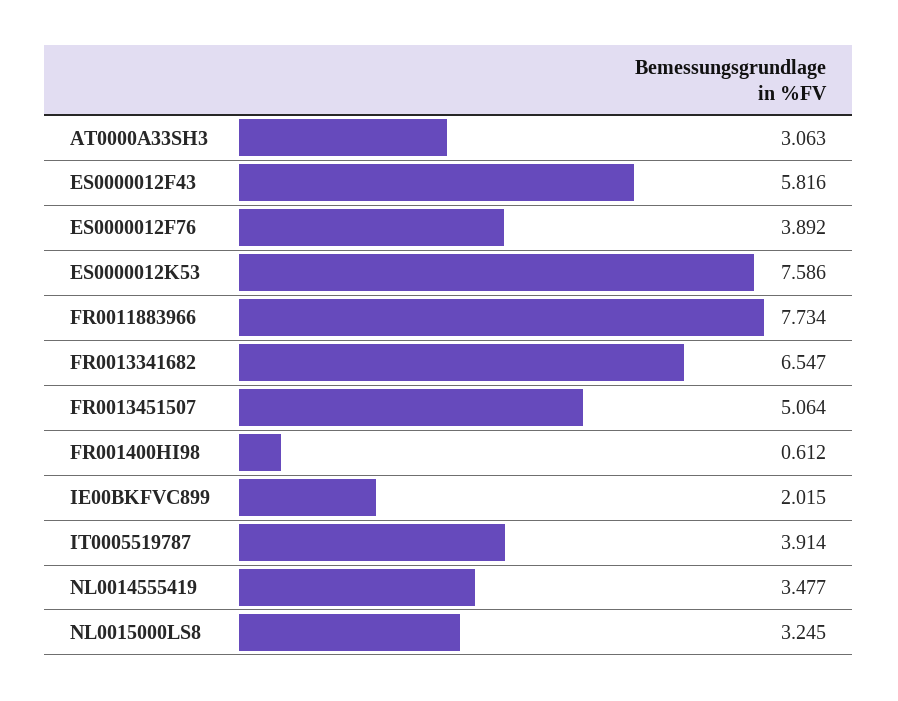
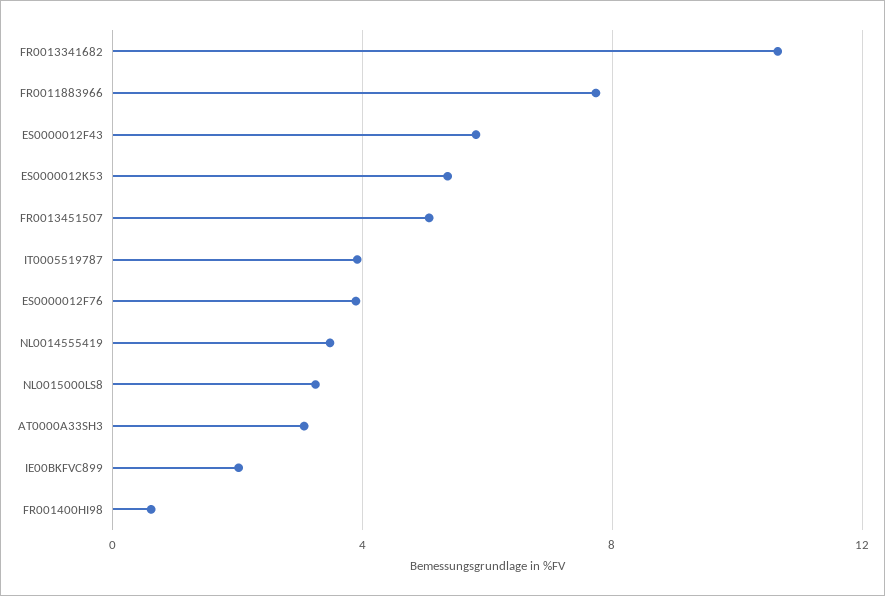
ES0000012K53: 7.586 -> 5.5
FR0013341682: 6.547 -> 10.5

